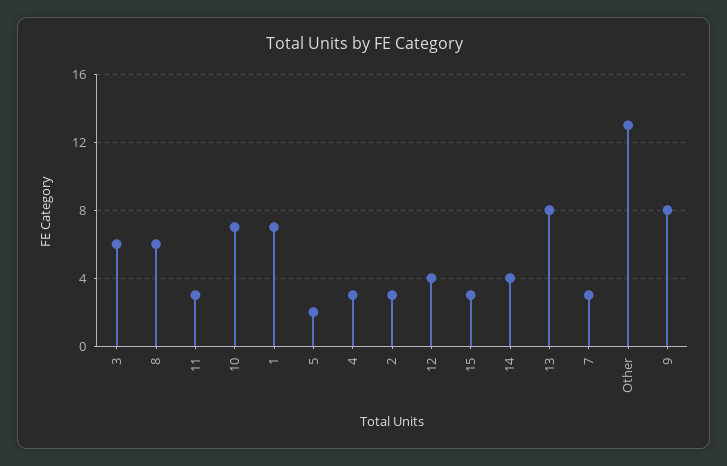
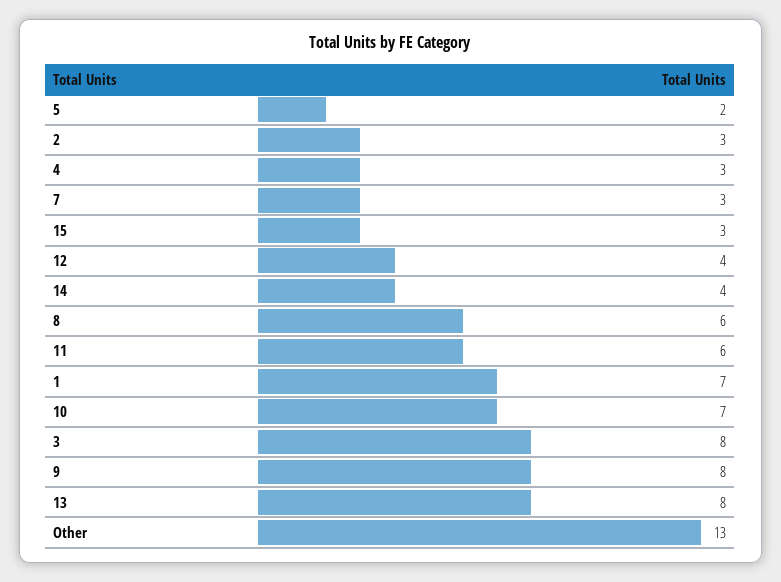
3: 6 -> 8
11: 3 -> 6

